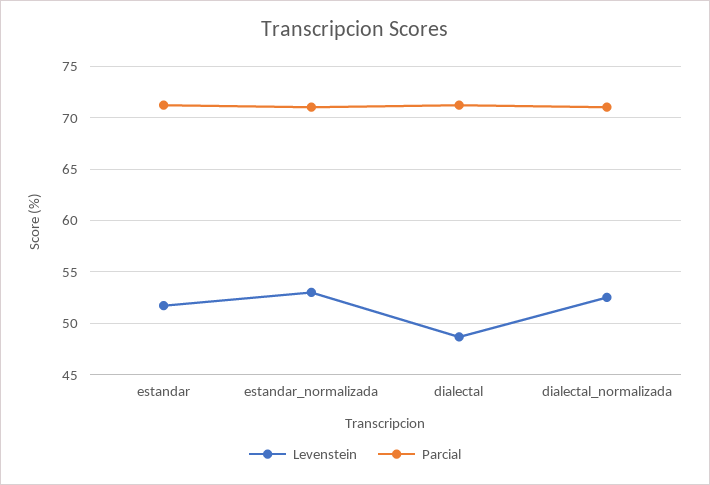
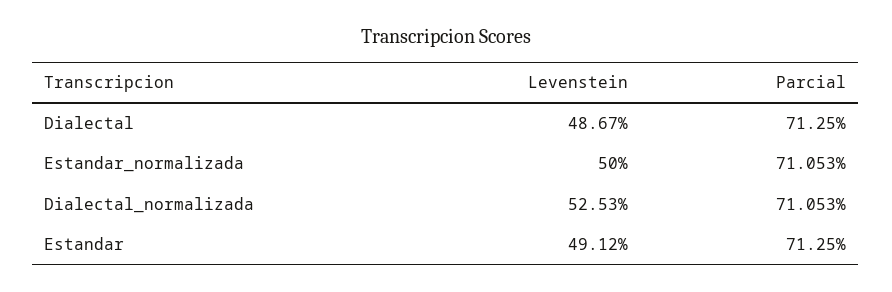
Levenstein, estandar: 52 -> 49.12
Levenstein, estandar_normalizada: 53 -> 50

